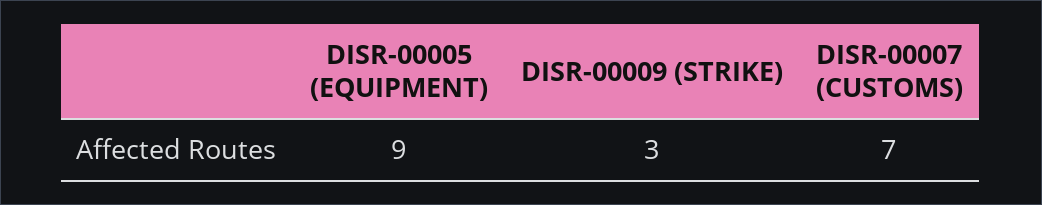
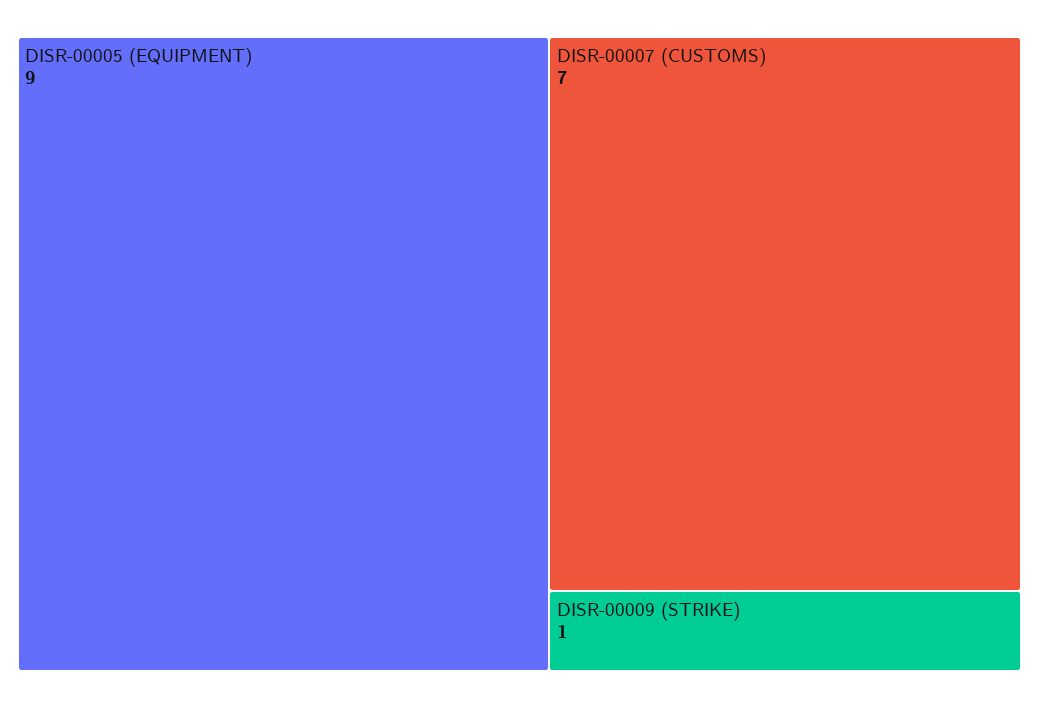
DISR-00009 (STRIKE): 3 -> 1

